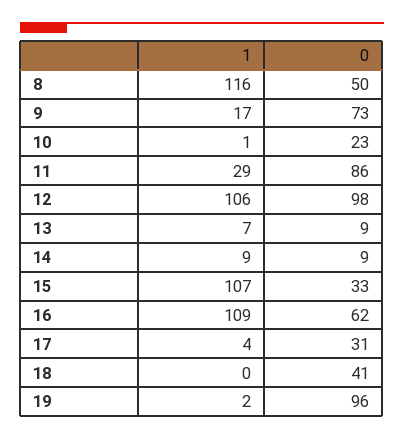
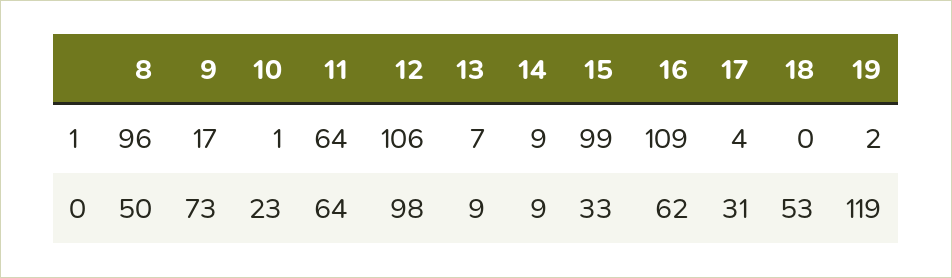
1, 8: 116 -> 96
1, 11: 29 -> 64
0, 11: 86 -> 64
1, 15: 107 -> 99
0, 18: 41 -> 53
0, 19: 96 -> 119

